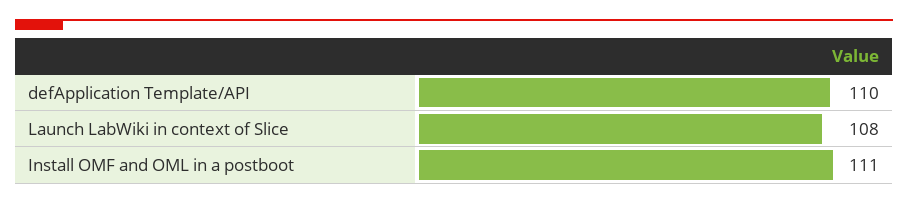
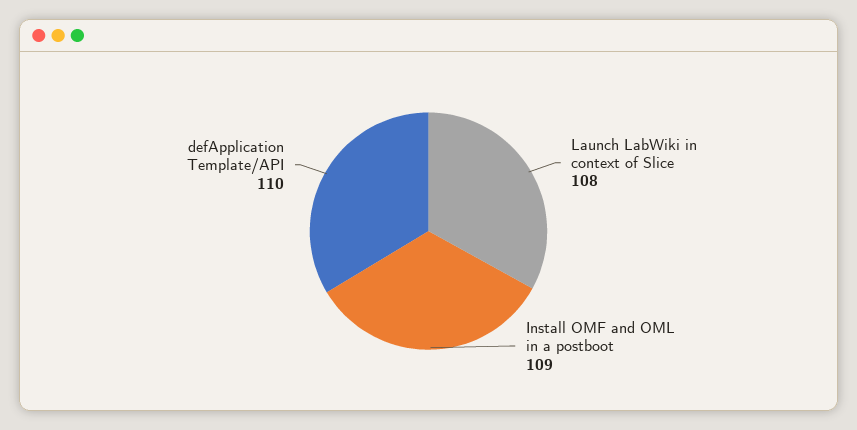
Install OMF and OML in a postboot: 111 -> 109

